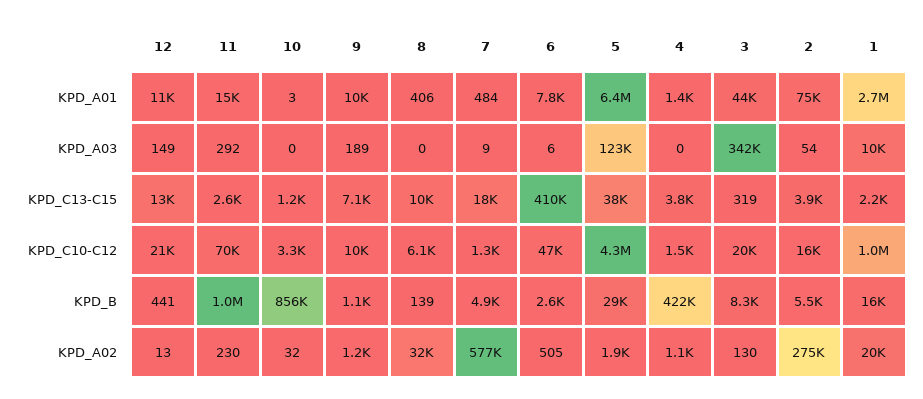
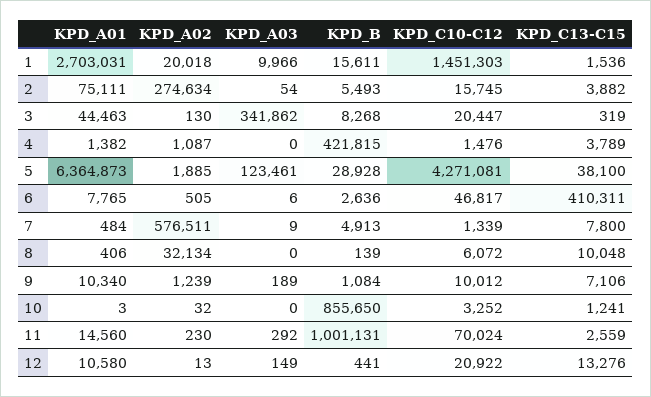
7, KPD_C13-C15: 18000 -> 7800
1, KPD_C13-C15: 2200 -> 1536
1, KPD_C10-C12: 1000000 -> 1451303

